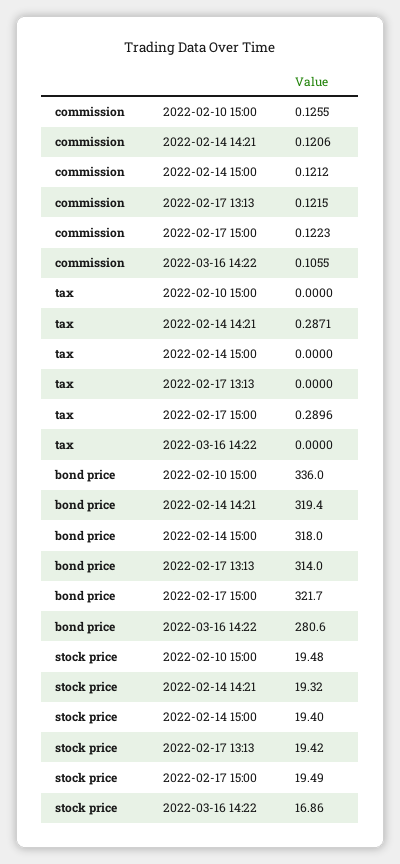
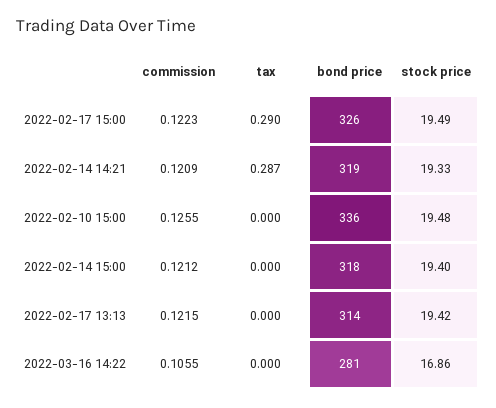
commission, 2022-02-14 14:21: 0.1206 -> 0.1209
bond price, 2022-02-17 15:00: 321.7 -> 326
stock price, 2022-02-14 14:21: 19.32 -> 19.33

